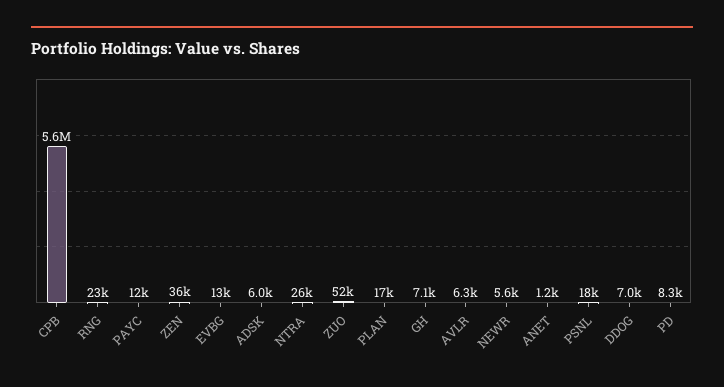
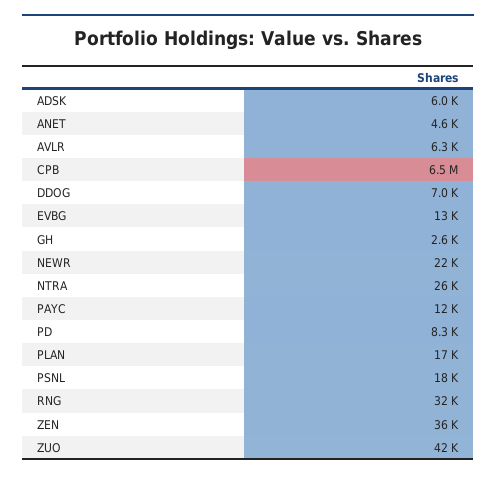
CPB: 5600000 -> 6500000
RNG: 23000 -> 32000
ZUO: 52000 -> 42000
GH: 7100 -> 2600
NEWR: 5600 -> 22000
ANET: 1200 -> 4600

